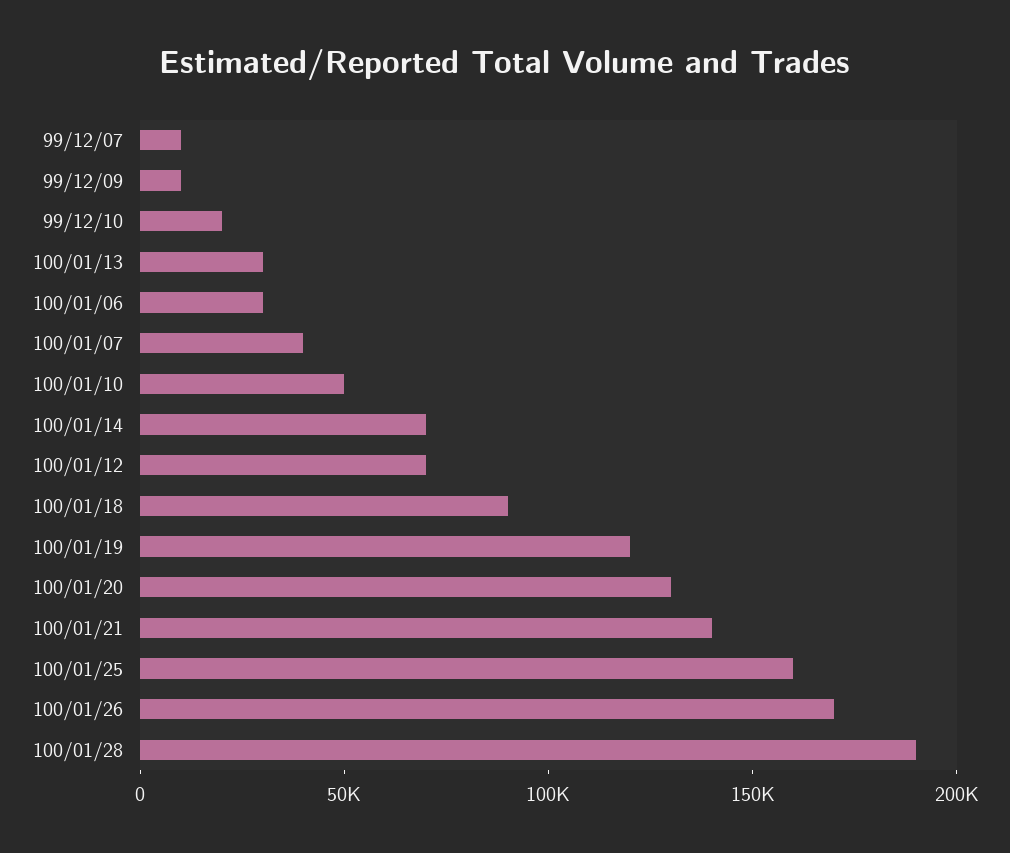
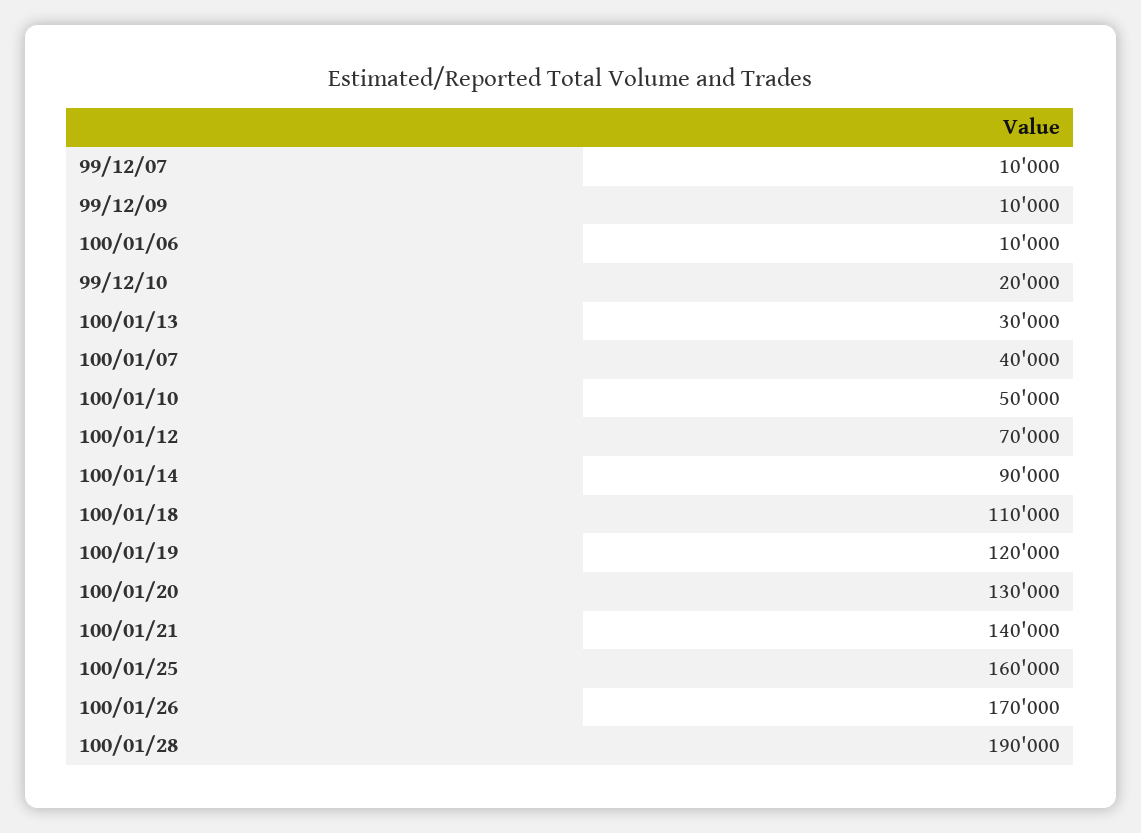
100/01/06: 30000 -> 10000
100/01/14: 70000 -> 90000
100/01/18: 90000 -> 110000

